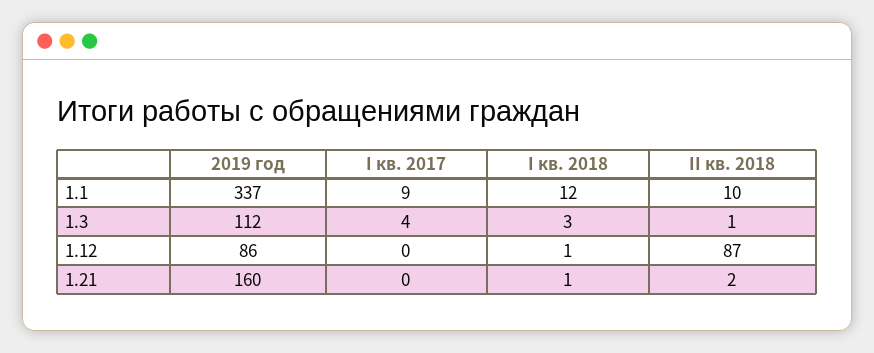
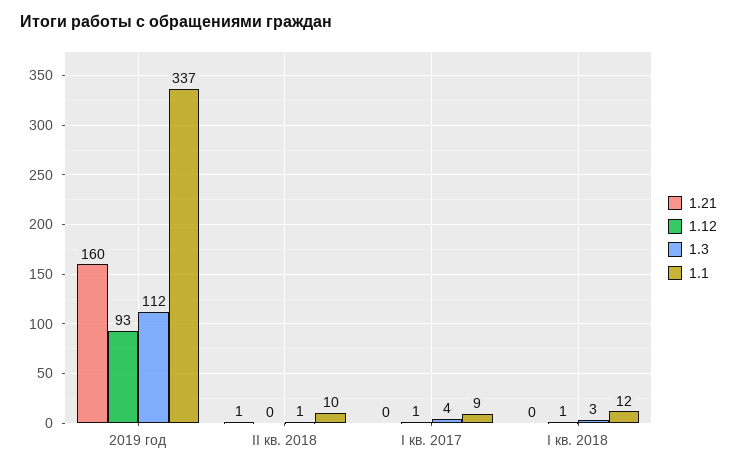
1.12, 2019 год: 86 -> 93
1.12, I кв. 2017: 0 -> 1
1.12, II кв. 2018: 87 -> 0
1.21, I кв. 2018: 1 -> 0
1.21, II кв. 2018: 2 -> 1

